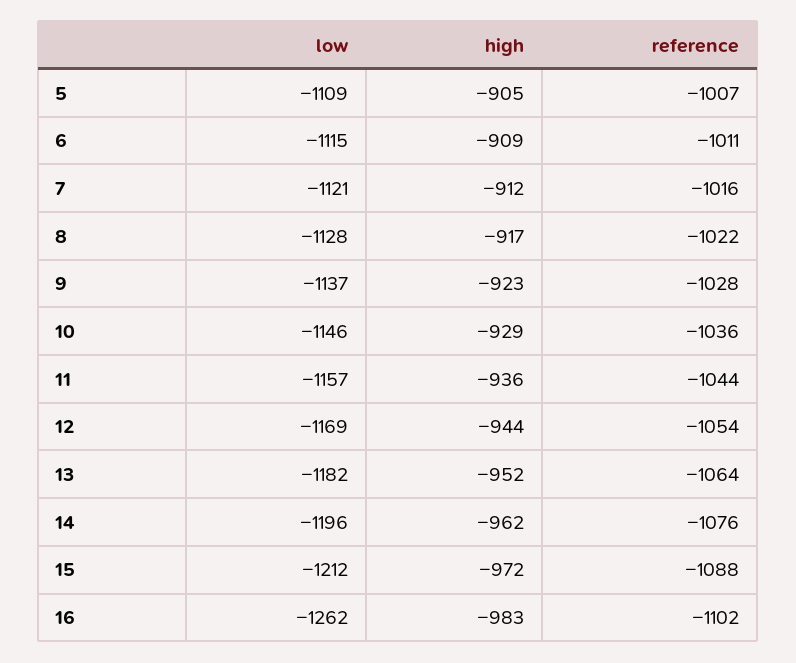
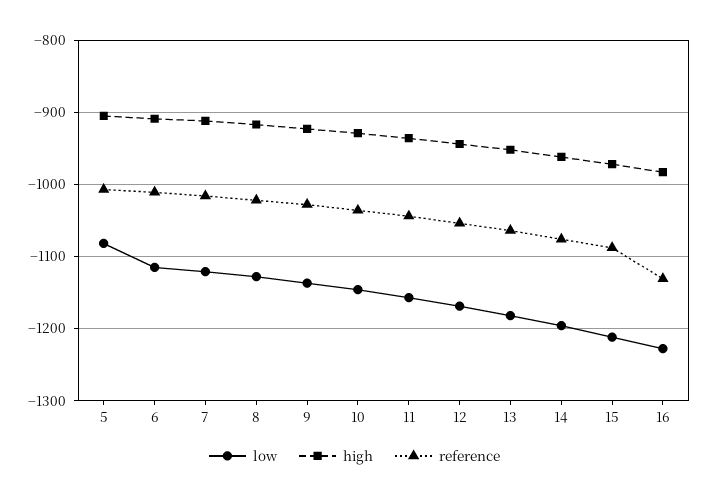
low, 5: -1109 -> -1080
low, 16: -1262 -> -1230
reference, 16: -1102 -> -1130

